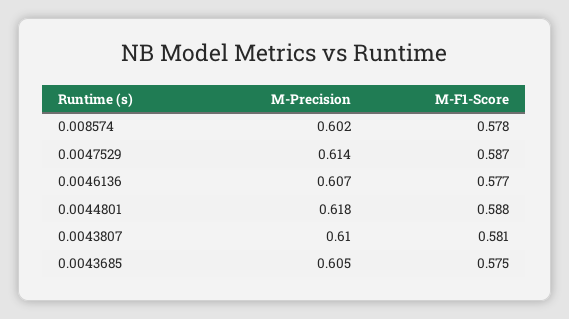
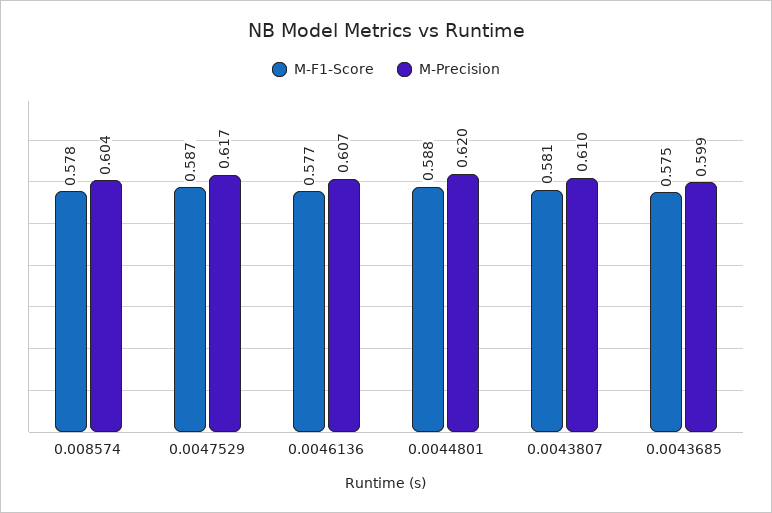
M-Precision, 0.008574: 0.602 -> 0.604
M-Precision, 0.0047529: 0.614 -> 0.617
M-Precision, 0.0044801: 0.618 -> 0.62
M-Precision, 0.0043685: 0.605 -> 0.599

